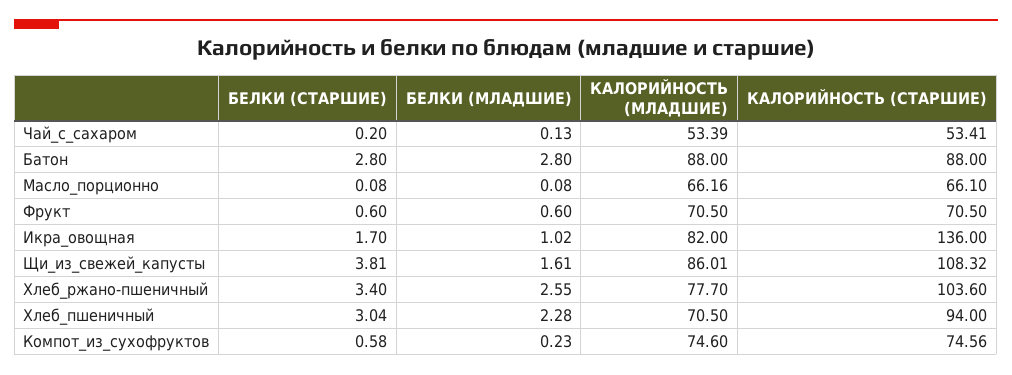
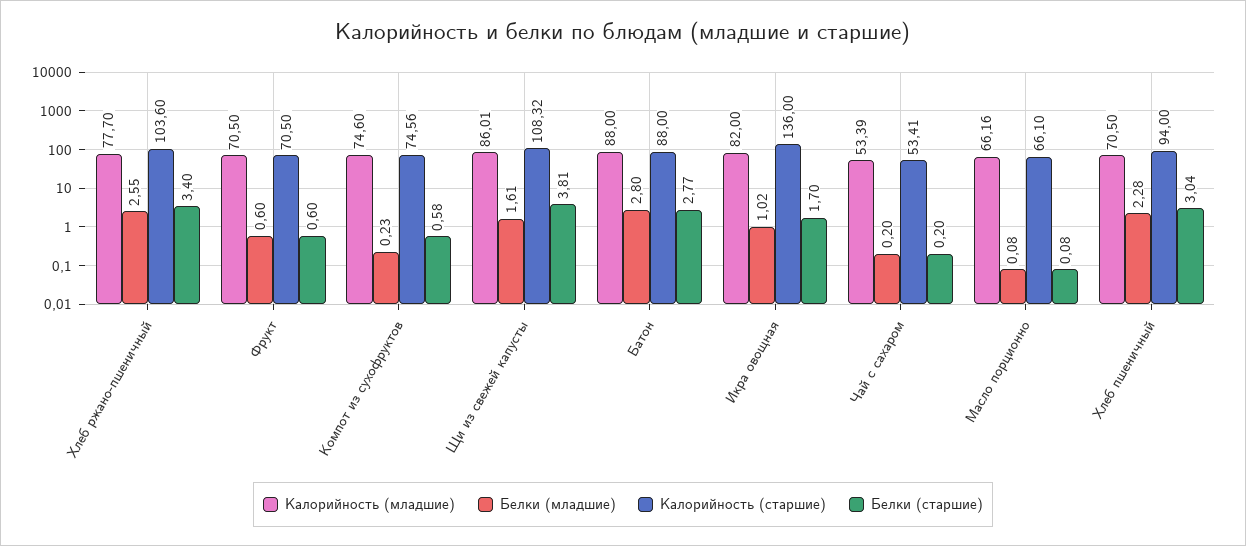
БЕЛКИ (МЛАДШИЕ), Чай_с_сахаром: 0.13 -> 0.2
БЕЛКИ (СТАРШИЕ), Батон: 2.8 -> 2.77

